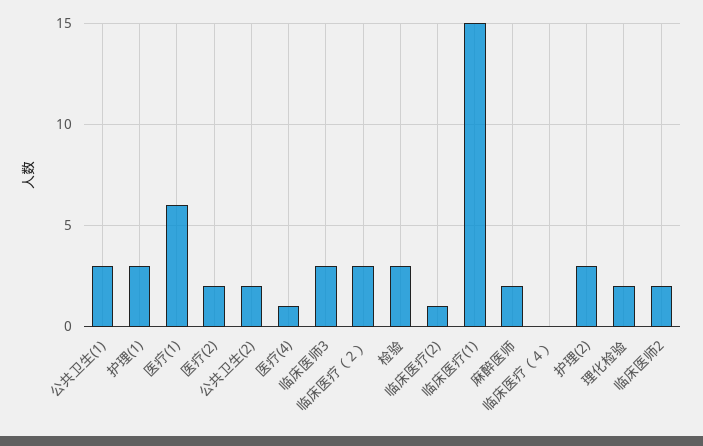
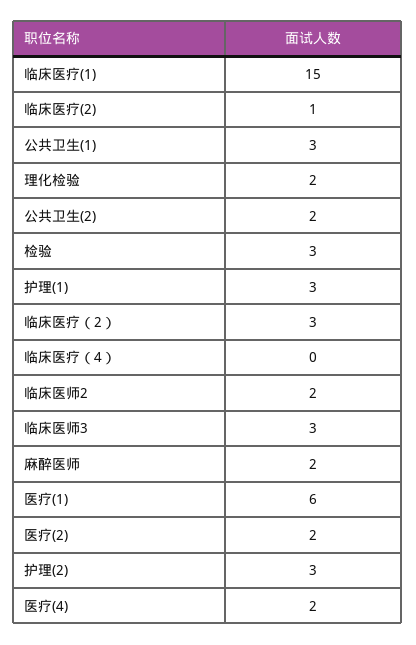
医疗(4): 1 -> 2

